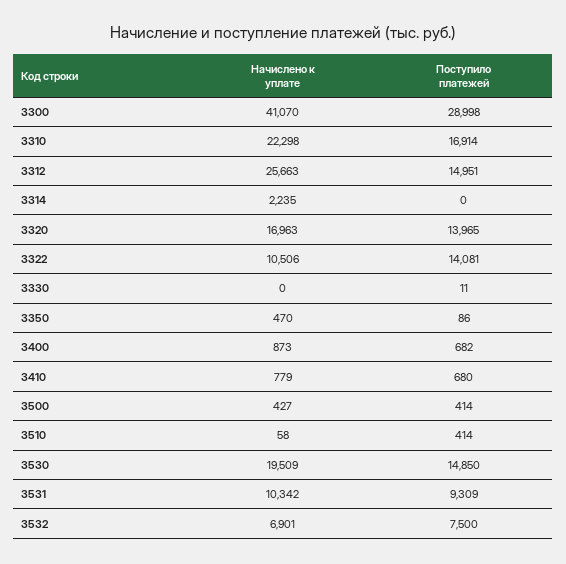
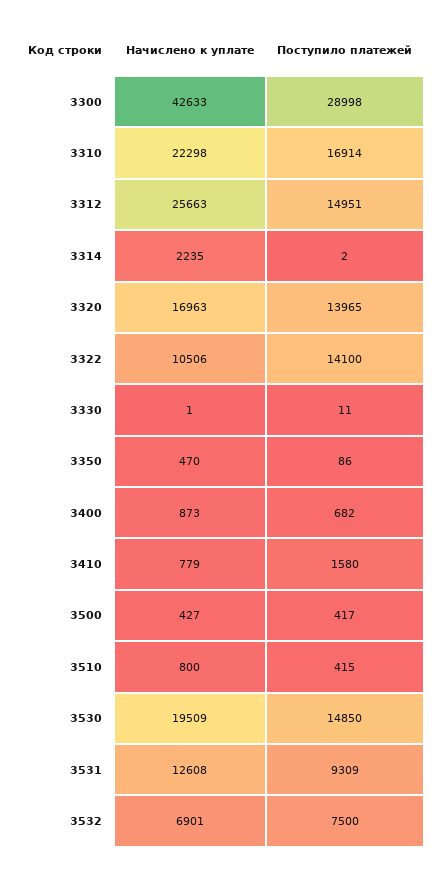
Начислено к уплате, 3300: 41070 -> 42633
Поступило платежей, 3314: 0 -> 2
Поступило платежей, 3322: 14081 -> 14100
Начислено к уплате, 3330: 0 -> 1
Поступило платежей, 3410: 680 -> 1580
Поступило платежей, 3500: 414 -> 417
Начислено к уплате, 3510: 58 -> 800
Поступило платежей, 3510: 414 -> 415
Начислено к уплате, 3531: 10342 -> 12608

